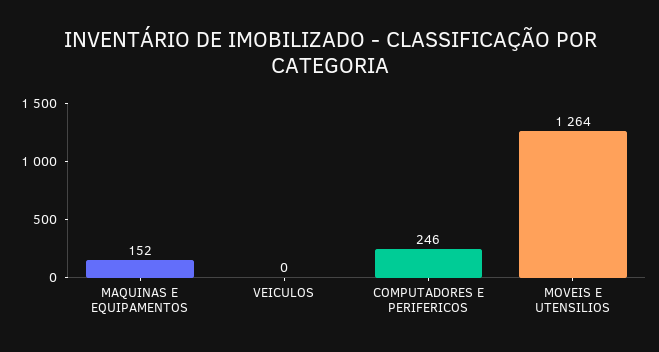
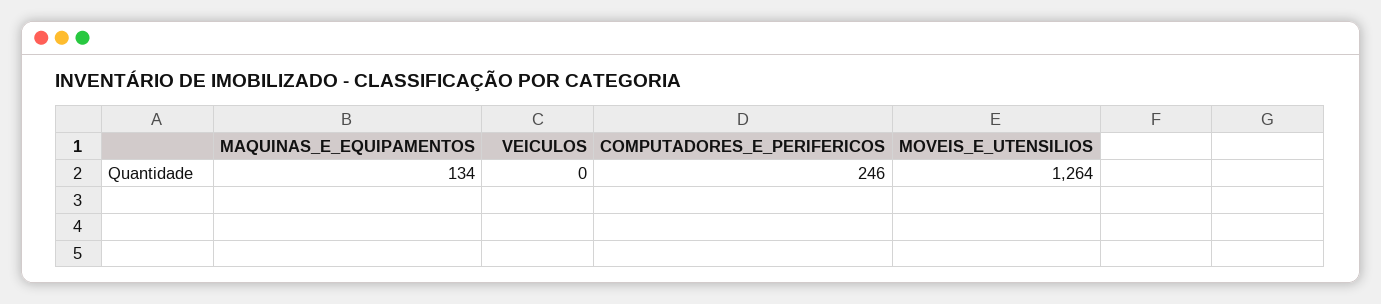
MAQUINAS E EQUIPAMENTOS: 152 -> 134

